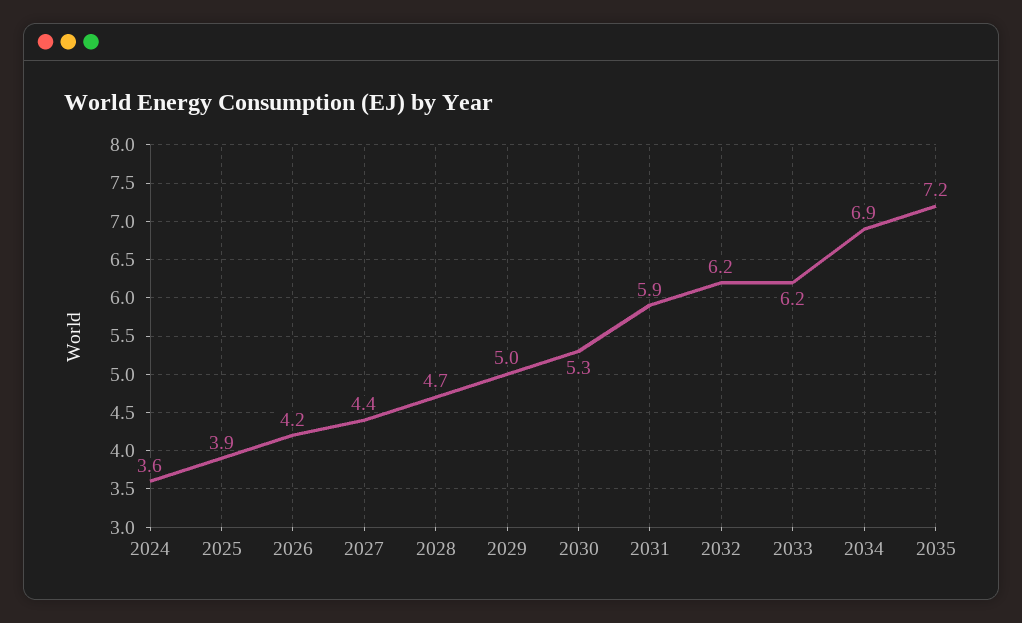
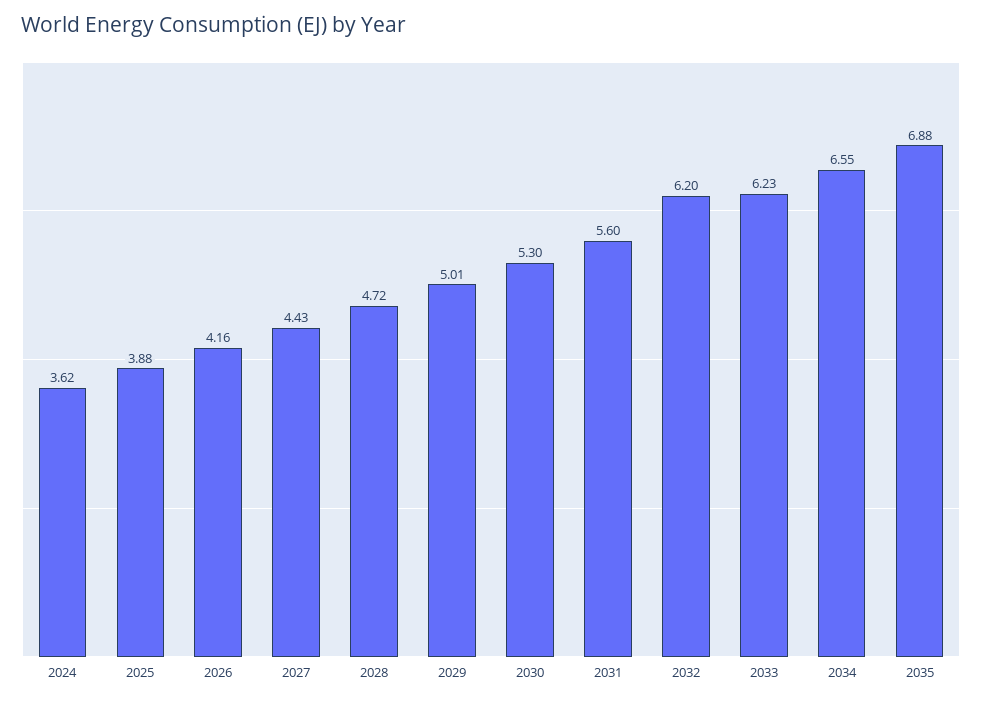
2031: 5.9 -> 5.6
2034: 6.9 -> 6.55
2035: 7.2 -> 6.88

